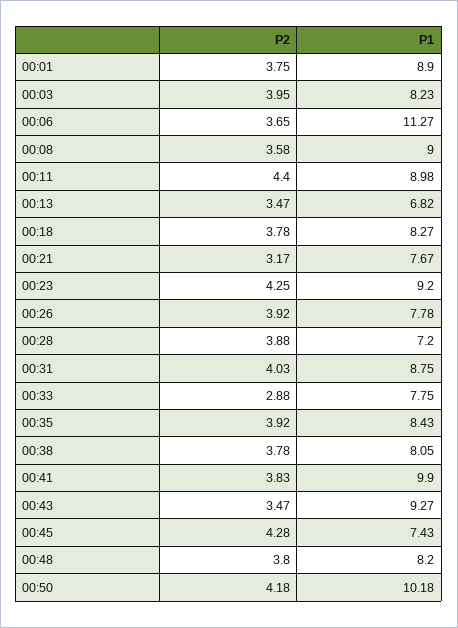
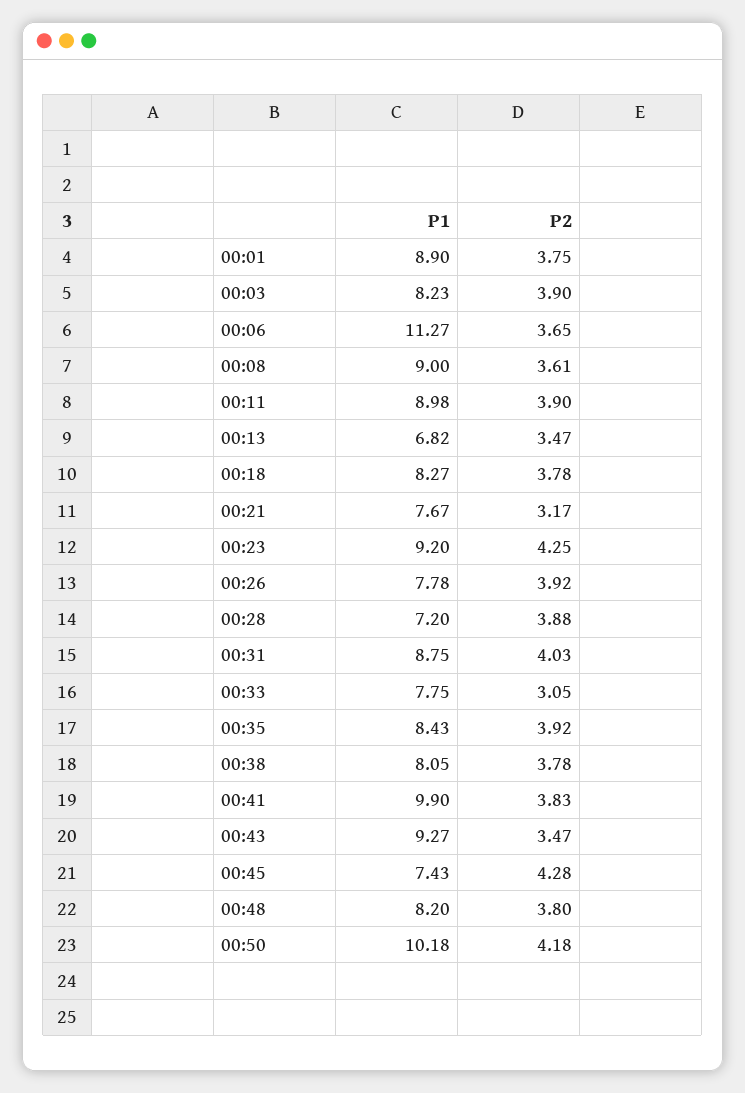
P2, 00:03: 3.95 -> 3.9
P2, 00:08: 3.58 -> 3.61
P2, 00:11: 4.4 -> 3.9
P2, 00:33: 2.88 -> 3.05

